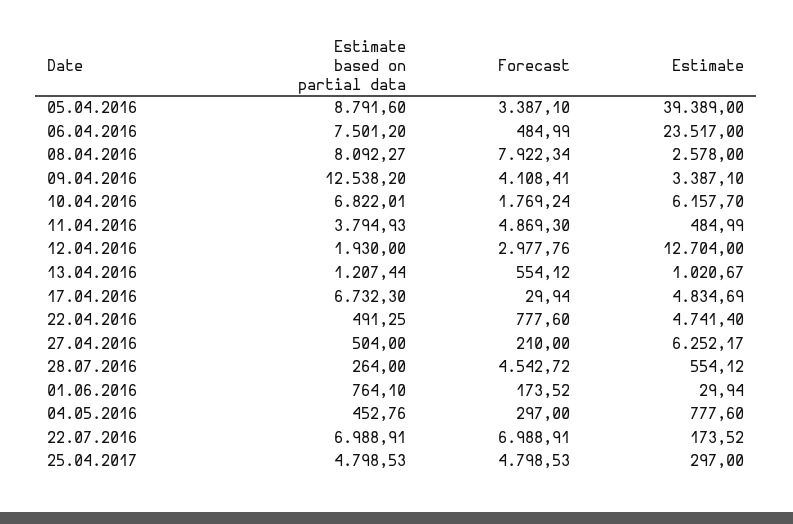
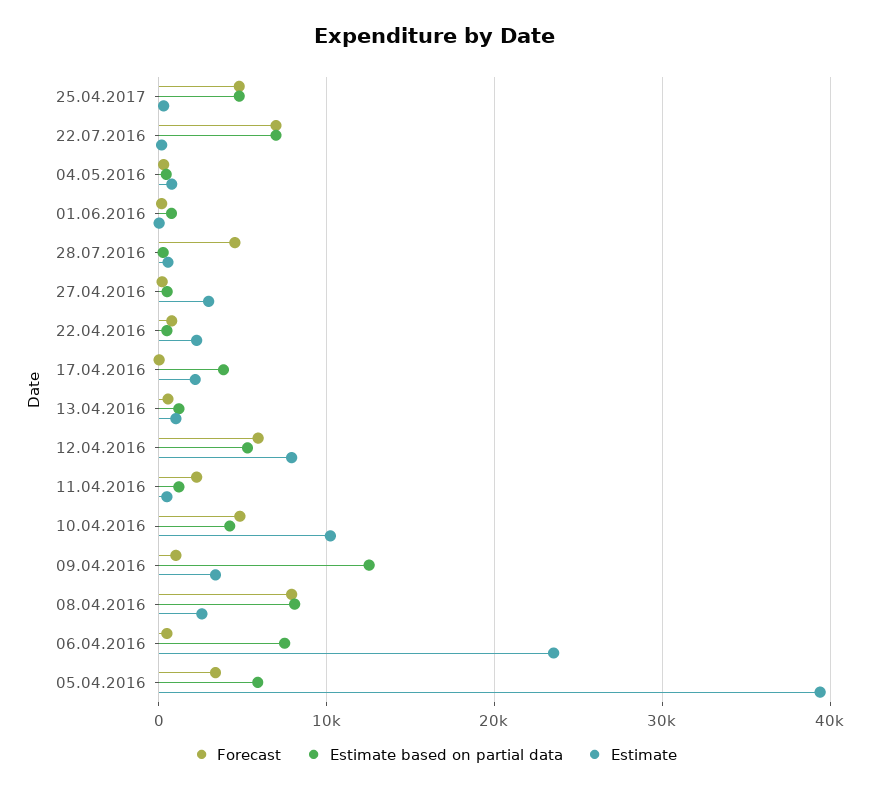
Estimate based on partial data, 05.04.2016: 8791.6 -> 6000
Forecast, 09.04.2016: 4108.41 -> 1000
Estimate based on partial data, 10.04.2016: 6822.01 -> 4000
Forecast, 10.04.2016: 1769.24 -> 5000
Estimate, 10.04.2016: 6157.7 -> 10000
Estimate based on partial data, 11.04.2016: 3794.93 -> 1000
Forecast, 11.04.2016: 4869.3 -> 2000
Estimate based on partial data, 12.04.2016: 1930 -> 5000
Forecast, 12.04.2016: 2977.76 -> 6000
Estimate, 12.04.2016: 12704 -> 8000
Estimate based on partial data, 17.04.2016: 6732.3 -> 4000
Estimate, 17.04.2016: 4834.69 -> 2000
Estimate, 22.04.2016: 4741.4 -> 2000
Estimate, 27.04.2016: 6252.17 -> 3000

